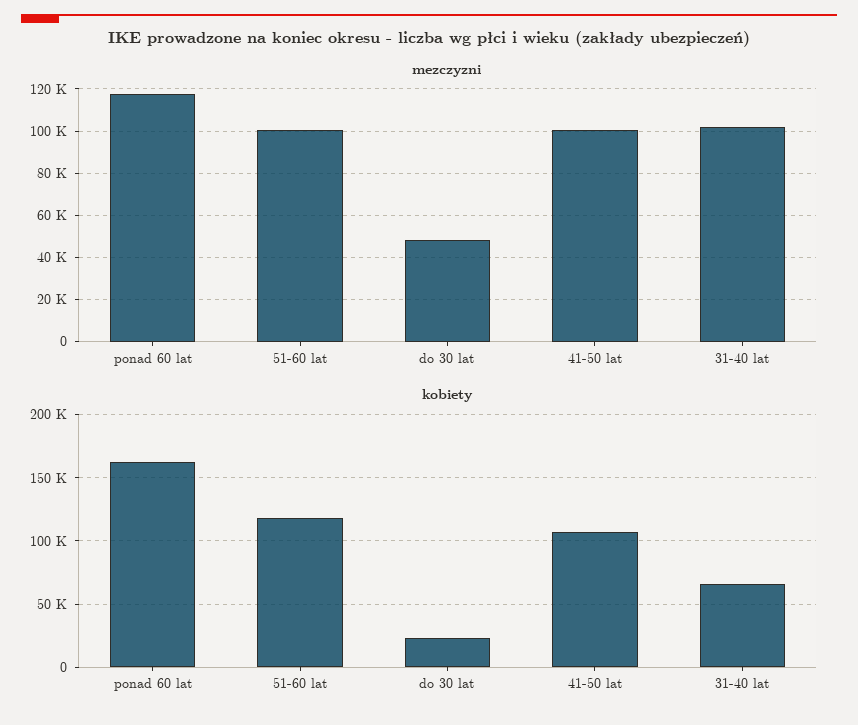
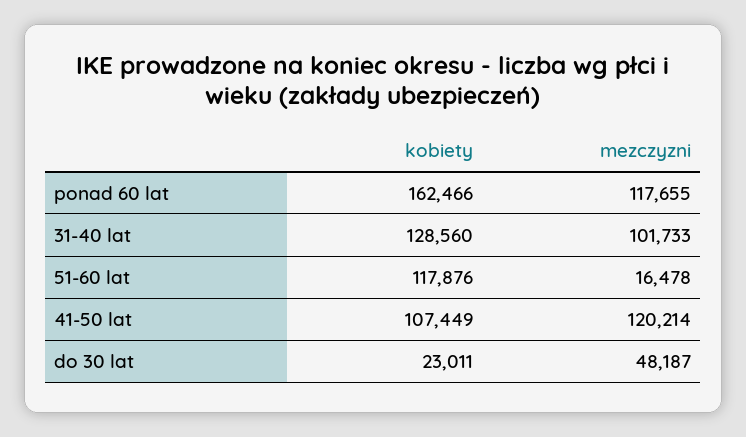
mezczyzni, 51-60 lat: 100000 -> 16478
mezczyzni, 41-50 lat: 100000 -> 120214
kobiety, 31-40 lat: 65000 -> 128560

